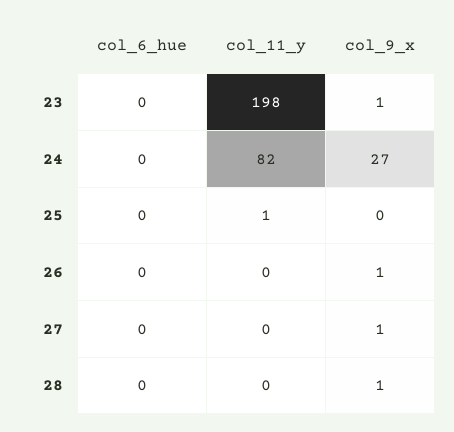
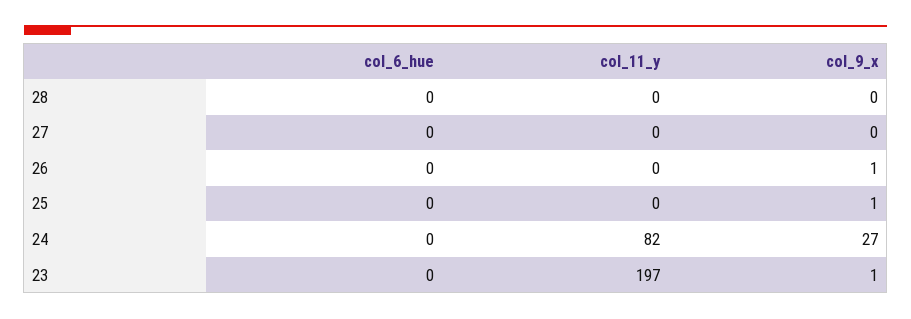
col_11_y, 23: 198 -> 197
col_11_y, 25: 1 -> 0
col_9_x, 25: 0 -> 1
col_9_x, 27: 1 -> 0
col_9_x, 28: 1 -> 0

